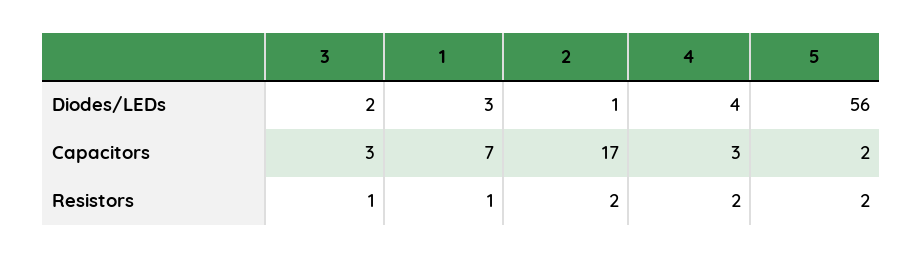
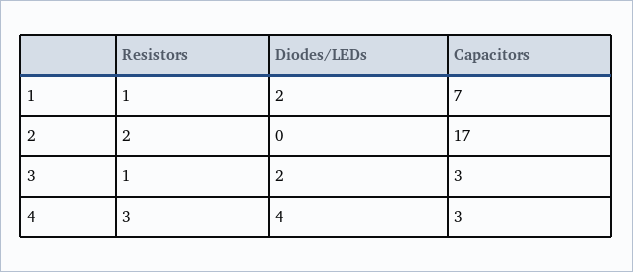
1, Diodes/LEDs: 3 -> 2
2, Diodes/LEDs: 1 -> 0
5, Diodes/LEDs: 56 -> none
5, Capacitors: 2 -> none
4, Resistors: 2 -> 3
5, Resistors: 2 -> none

